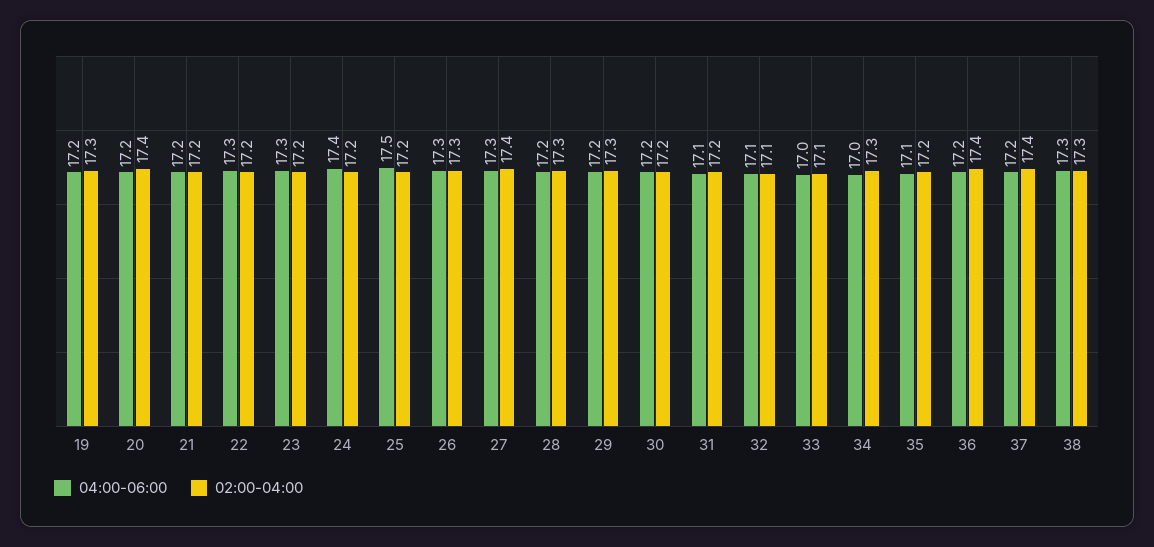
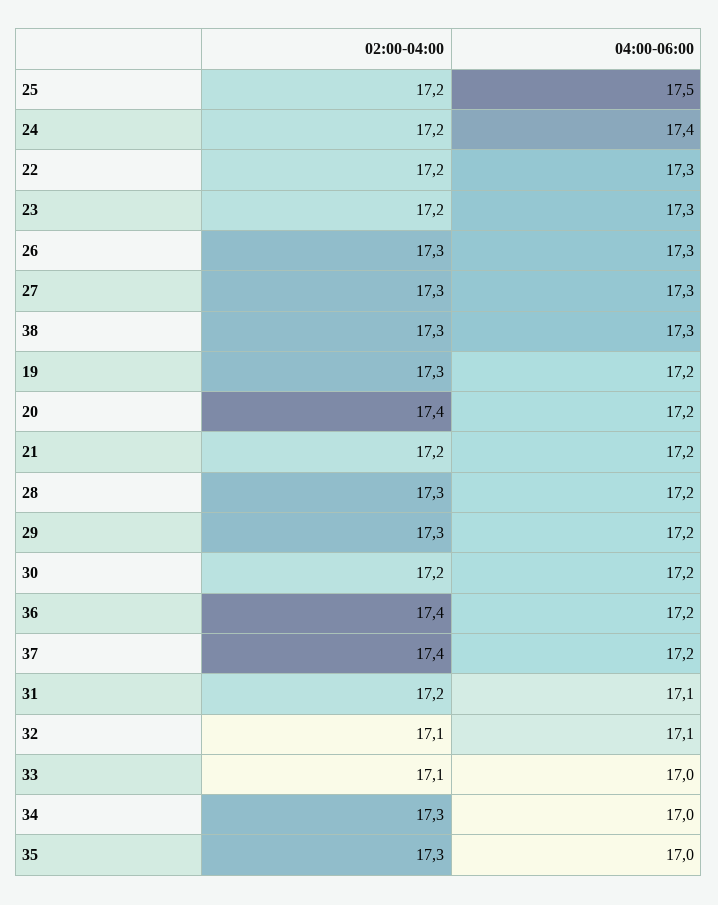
02:00-04:00, 27: 17.4 -> 17.3
04:00-06:00, 35: 17.1 -> 17
02:00-04:00, 35: 17.2 -> 17.3

